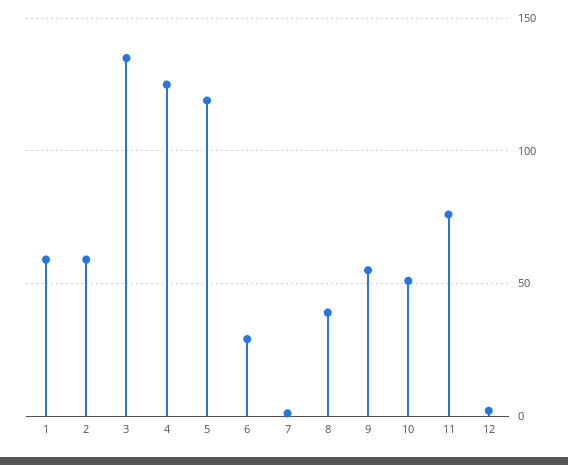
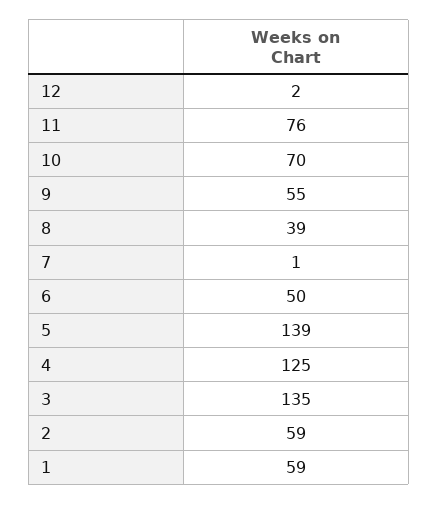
5: 120 -> 139
6: 30 -> 50
10: 50 -> 70

